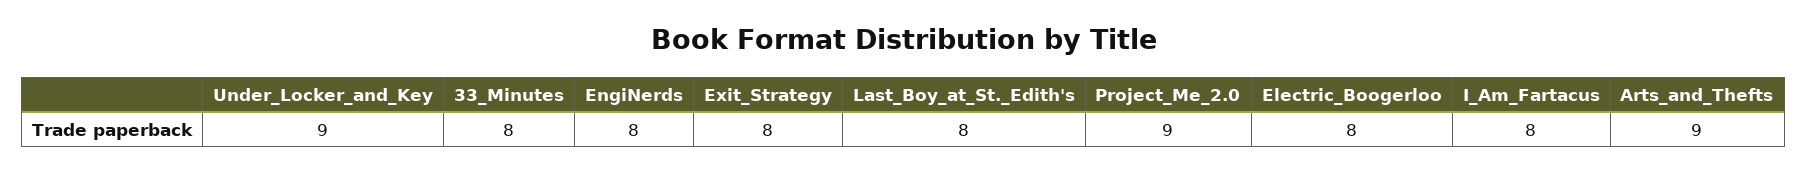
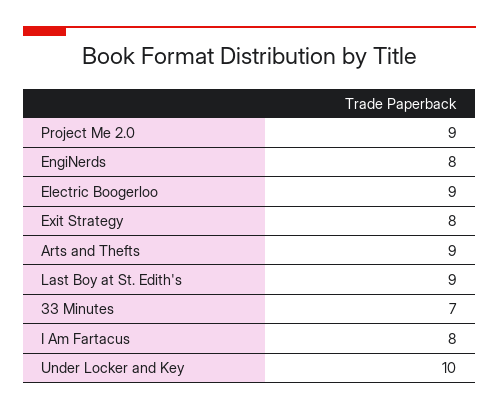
Under_Locker_and_Key: 9 -> 10
33_Minutes: 8 -> 7
Last_Boy_at_St._Edith's: 8 -> 9
Electric_Boogerloo: 8 -> 9

